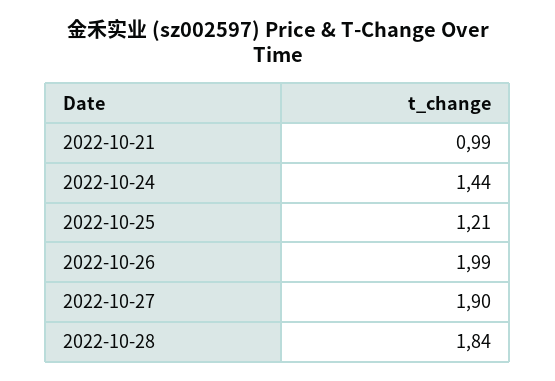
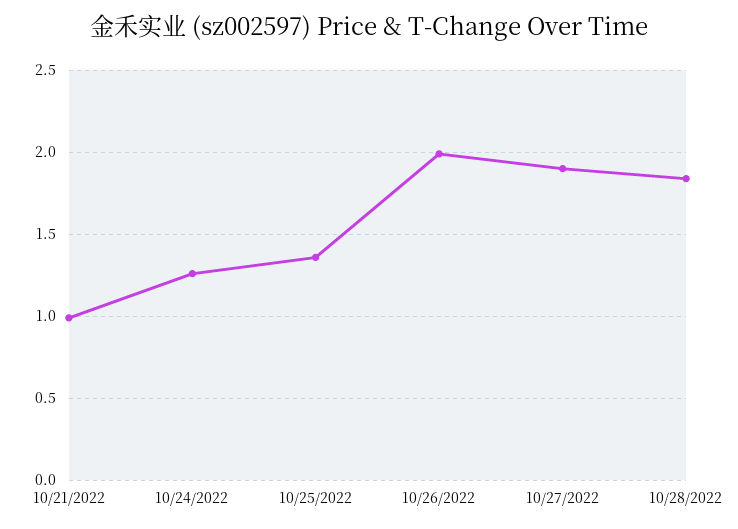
2022-10-24: 1.44 -> 1.25
2022-10-25: 1.21 -> 1.35

